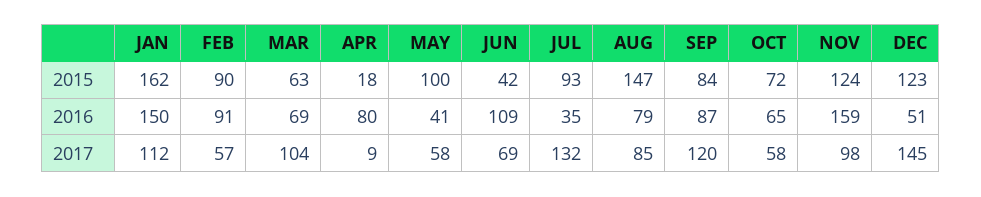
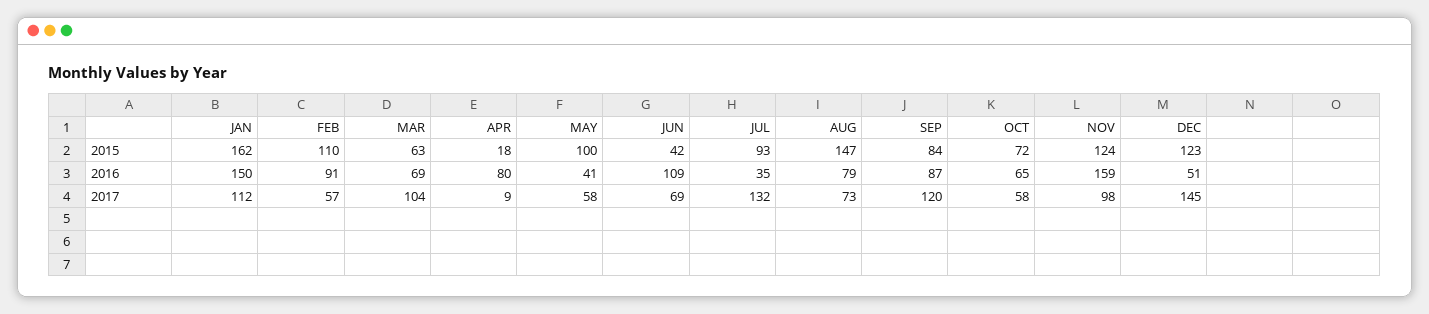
FEB, 2015: 90 -> 110
AUG, 2017: 85 -> 73

